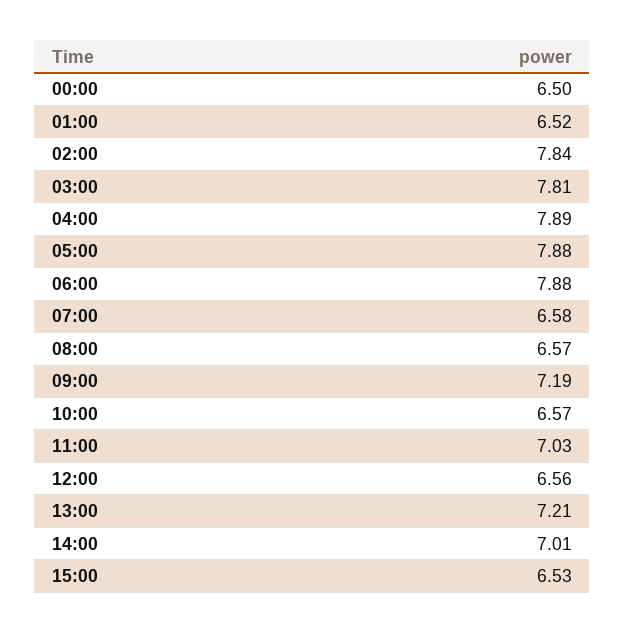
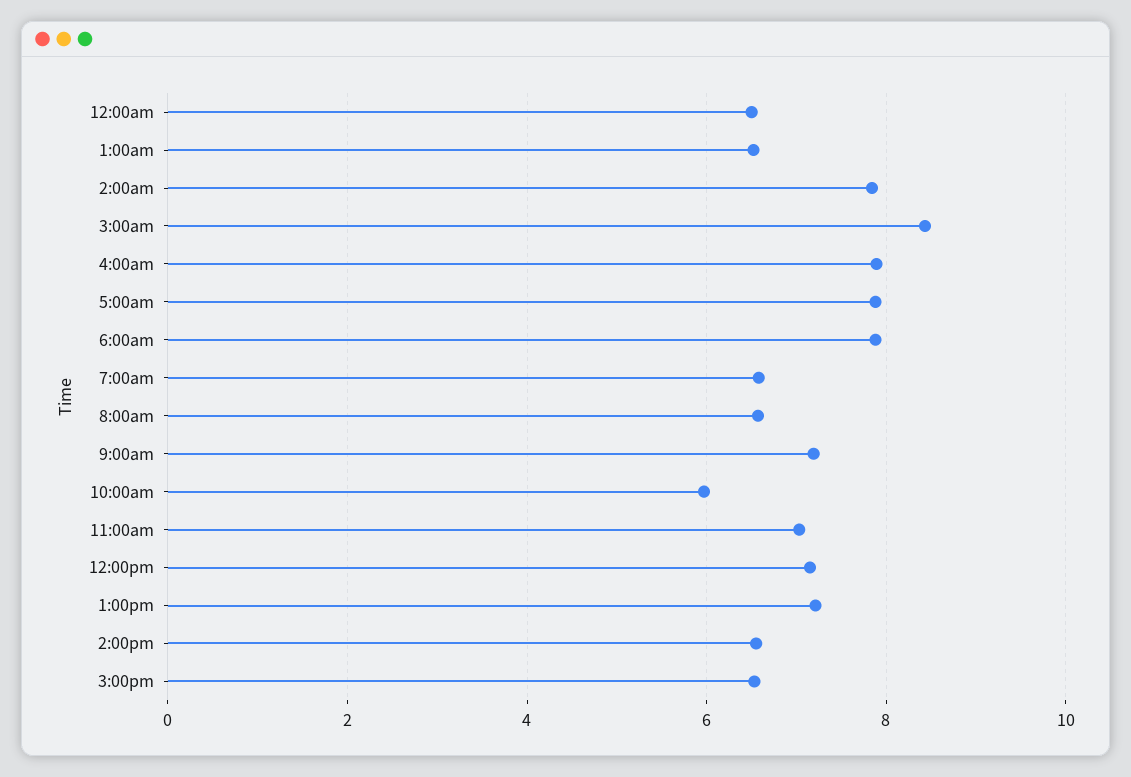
03:00: 7.81 -> 8.4
10:00: 6.57 -> 6
12:00: 6.56 -> 7.2
14:00: 7.01 -> 6.6

